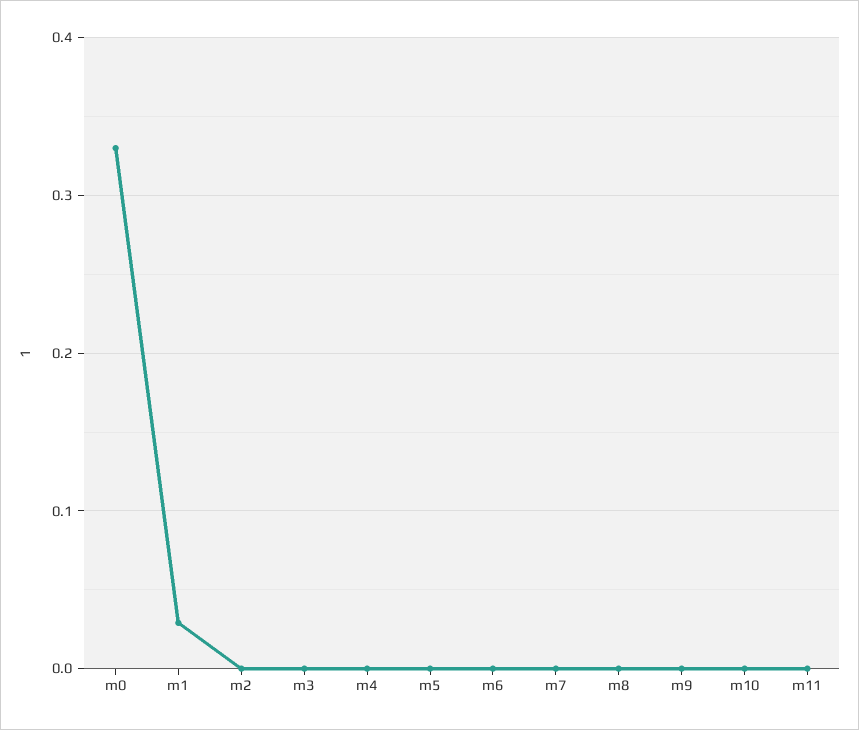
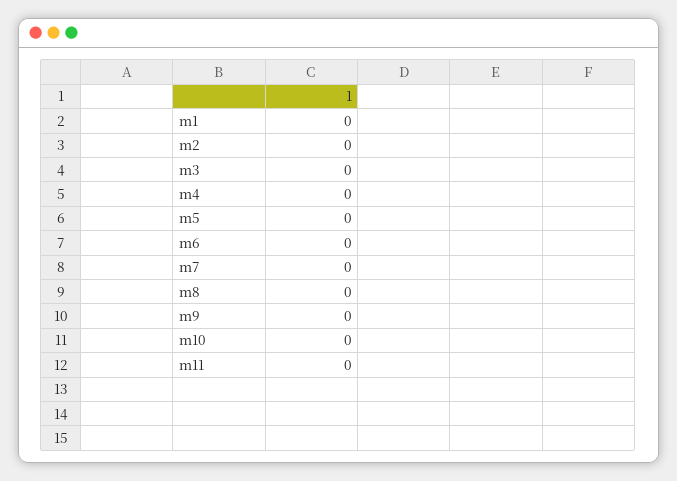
m0: 0.33 -> none
m1: 0.03 -> 0

